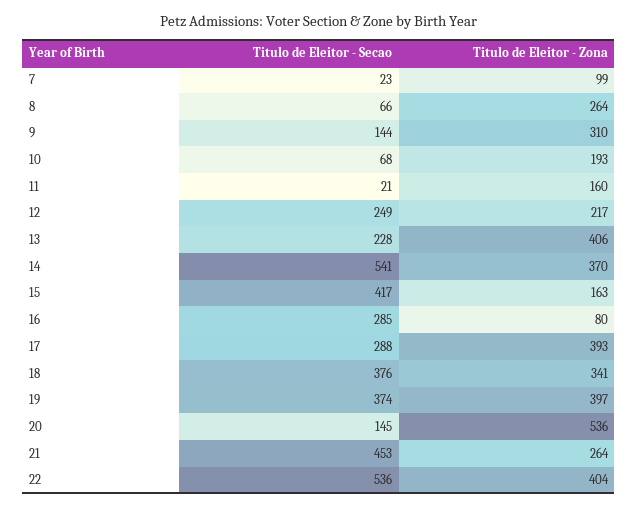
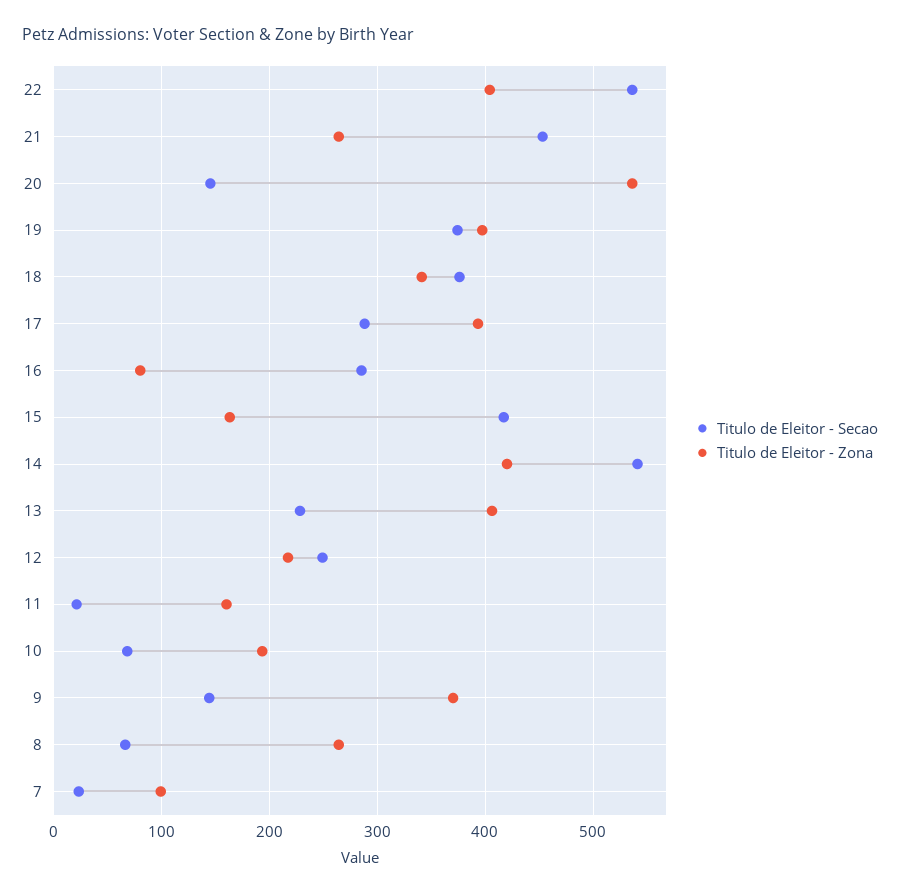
Titulo de Eleitor - Zona, 9: 310 -> 370
Titulo de Eleitor - Zona, 14: 370 -> 420

